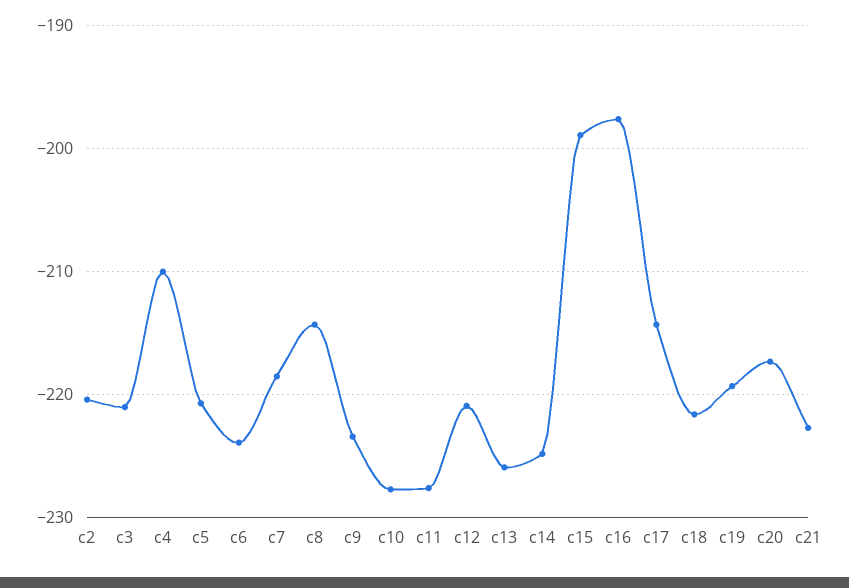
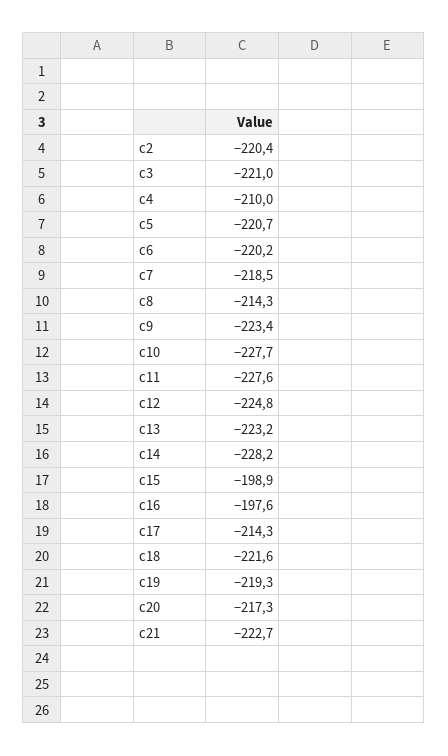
c6: -224 -> -220.2
c12: -221 -> -224.8
c13: -226 -> -223.2
c14: -225 -> -228.2

